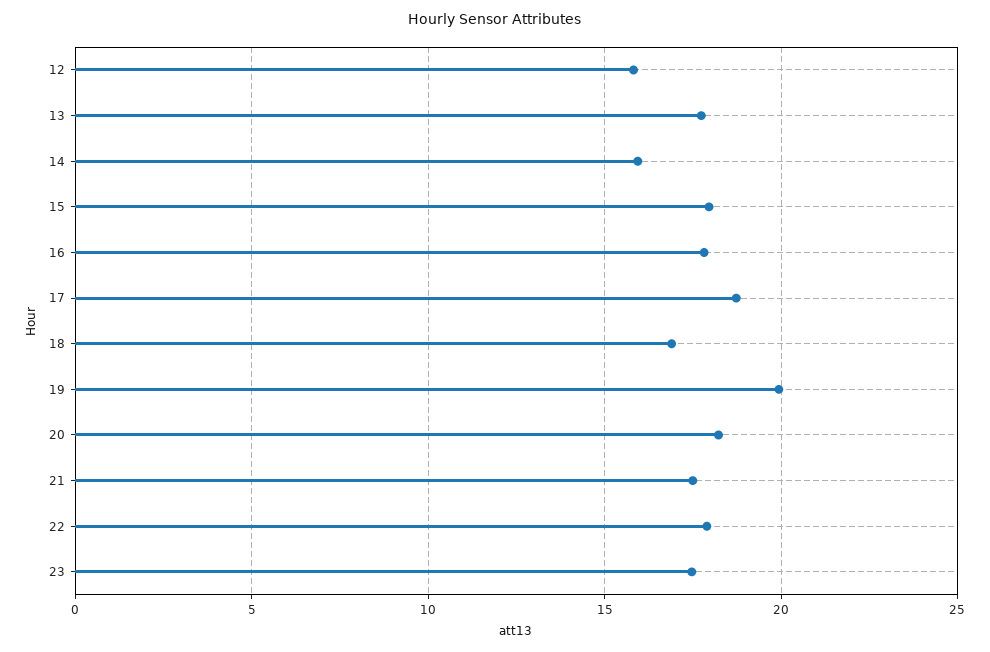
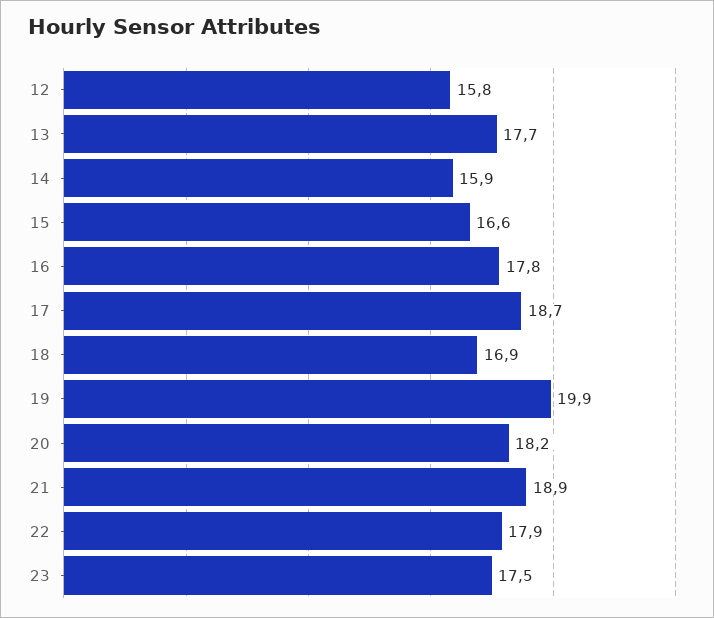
15: 18 -> 16.6
21: 17.5 -> 18.9

